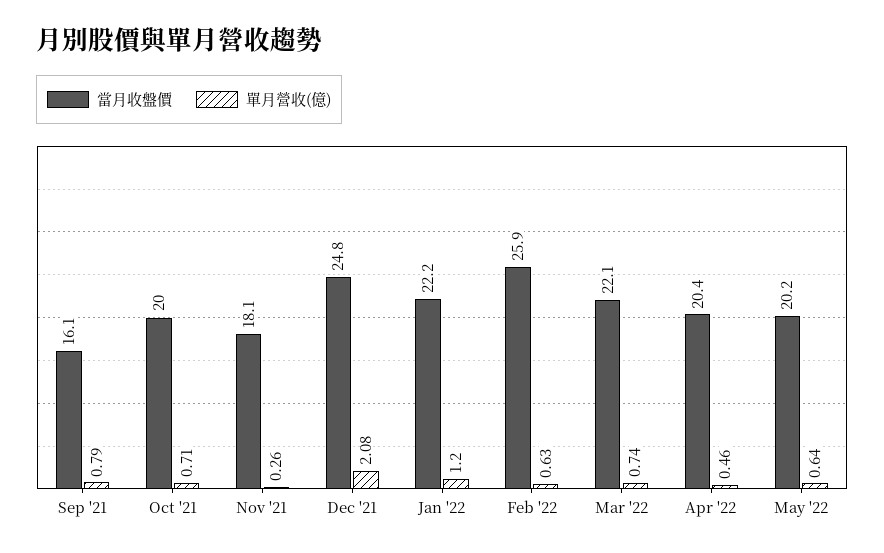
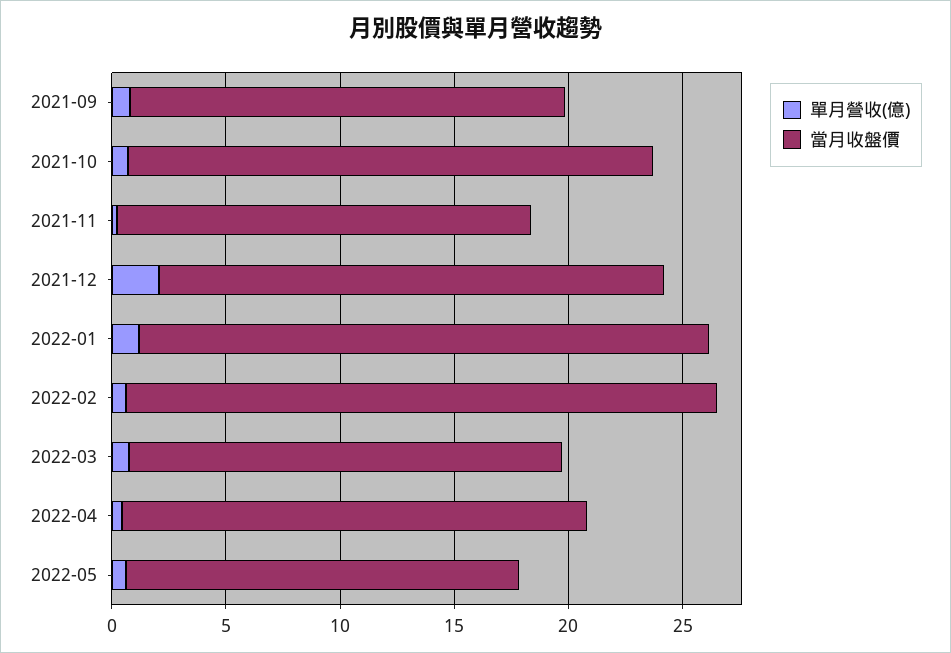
當月收盤價, Sep '21: 16.1 -> 19
當月收盤價, Oct '21: 20 -> 23
當月收盤價, Dec '21: 24.8 -> 22
當月收盤價, Jan '22: 22.2 -> 25
當月收盤價, Mar '22: 22.1 -> 19
當月收盤價, May '22: 20.2 -> 17

